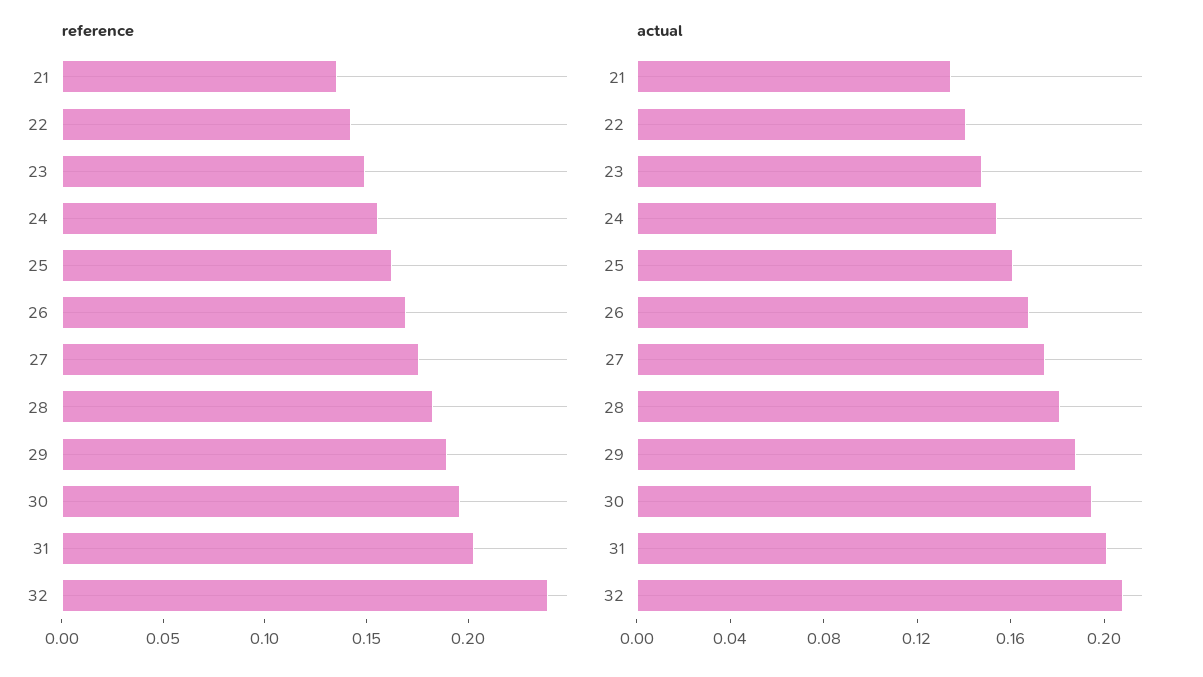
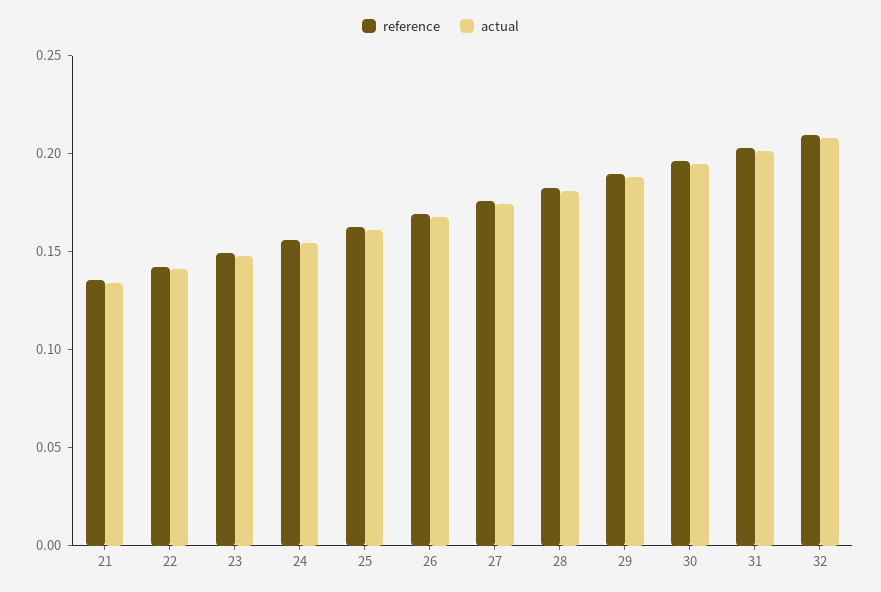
reference, 32: 0.24 -> 0.21

